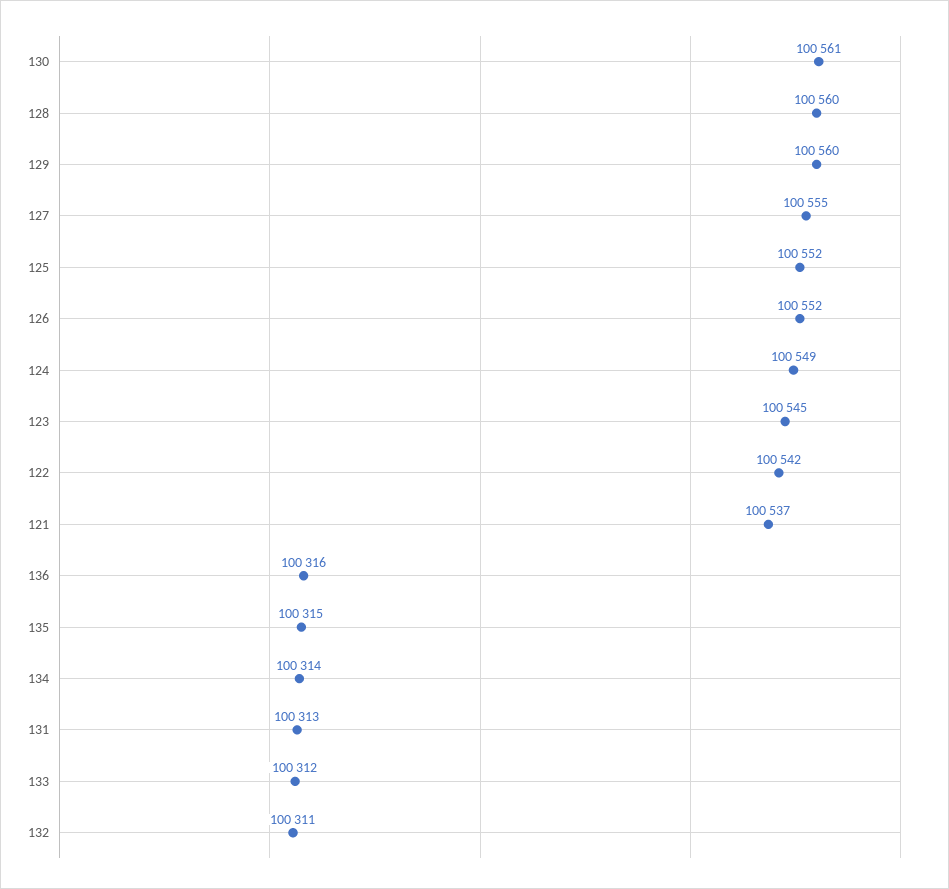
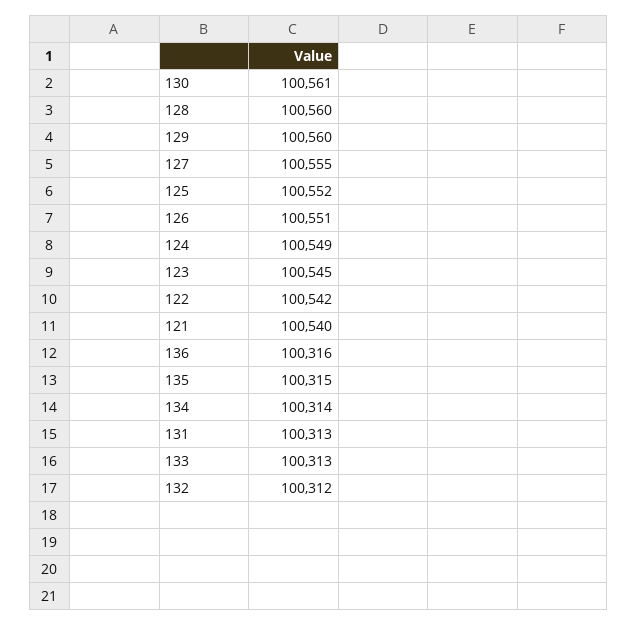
126: 100552 -> 100551
121: 100537 -> 100540
133: 100312 -> 100313
132: 100311 -> 100312

